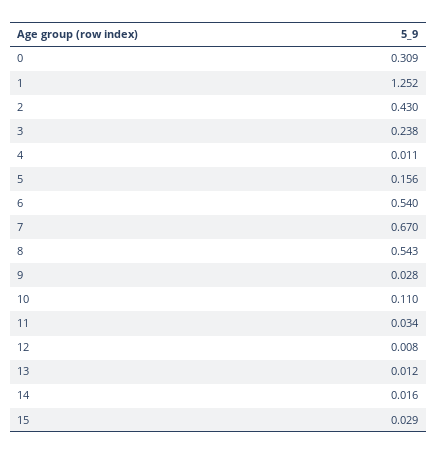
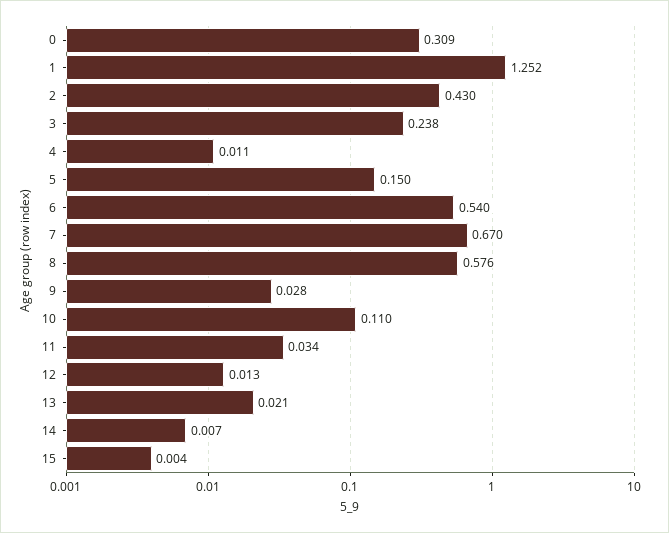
5: 0.156 -> 0.15
8: 0.543 -> 0.576
12: 0.008 -> 0.013
13: 0.012 -> 0.021
14: 0.016 -> 0.007
15: 0.029 -> 0.004

